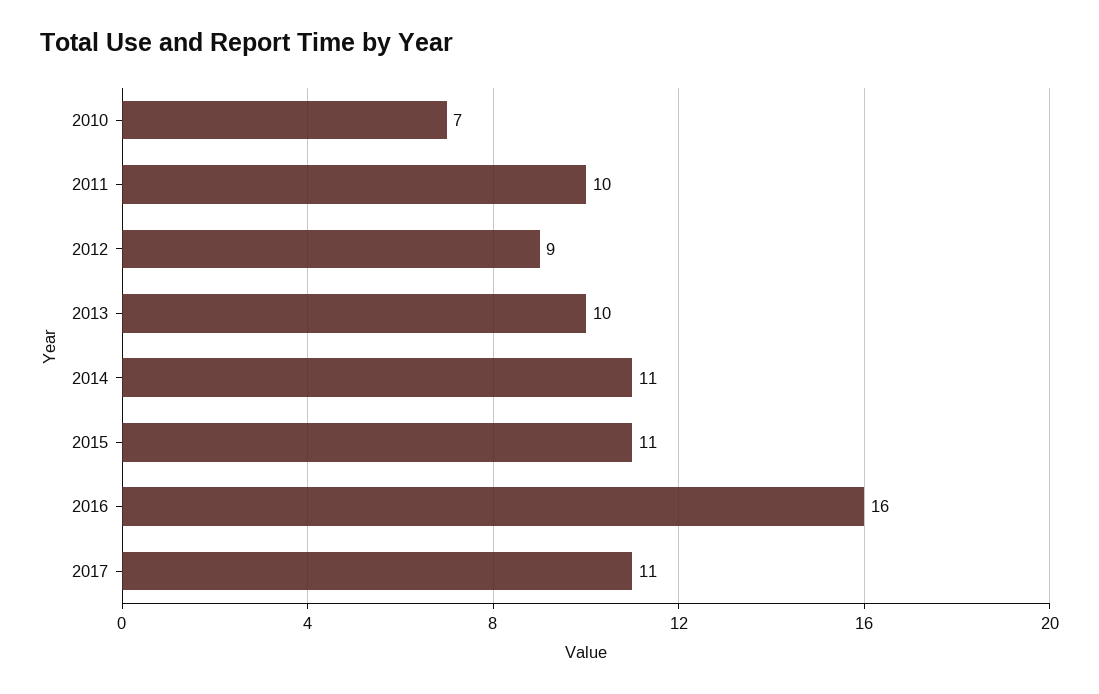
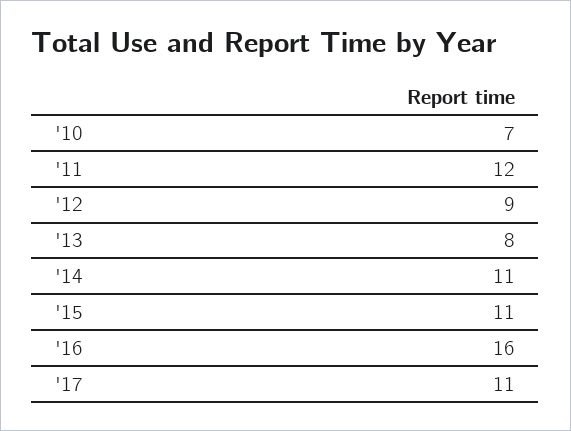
2011: 10 -> 12
2013: 10 -> 8

